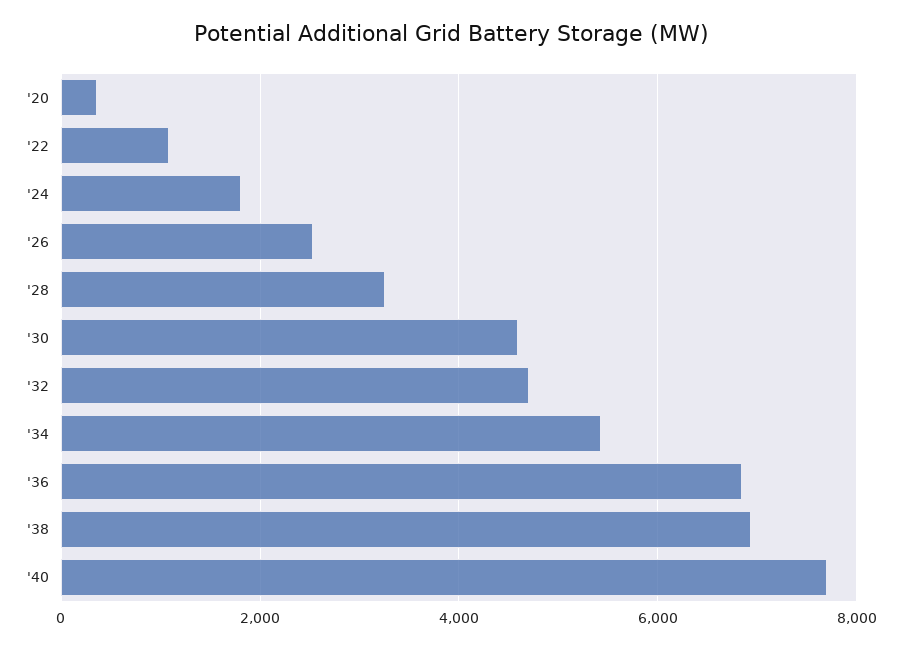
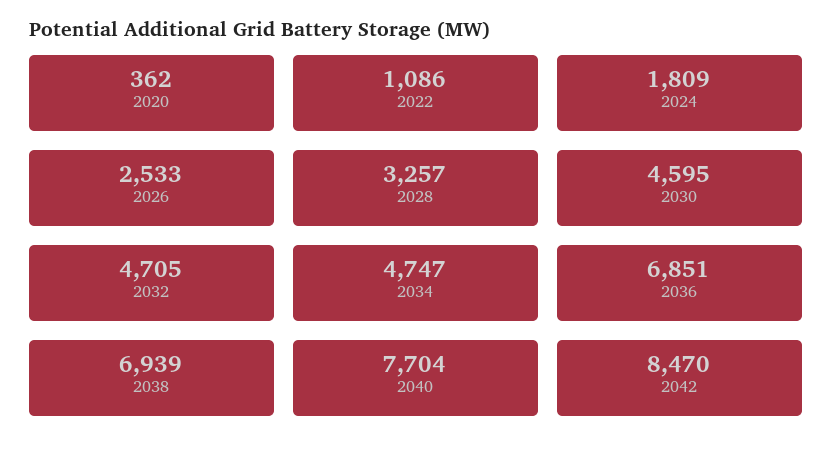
'34: 5400 -> 4747
2042: none -> 8470

